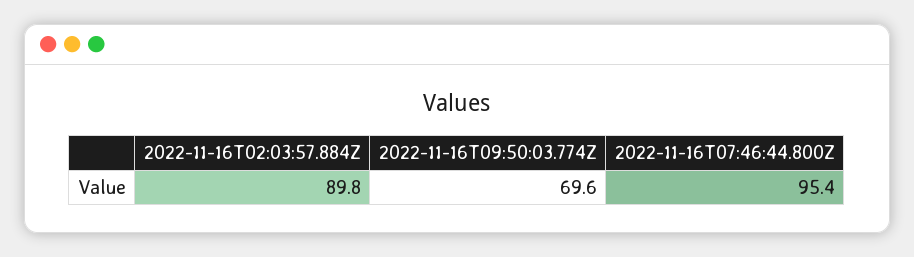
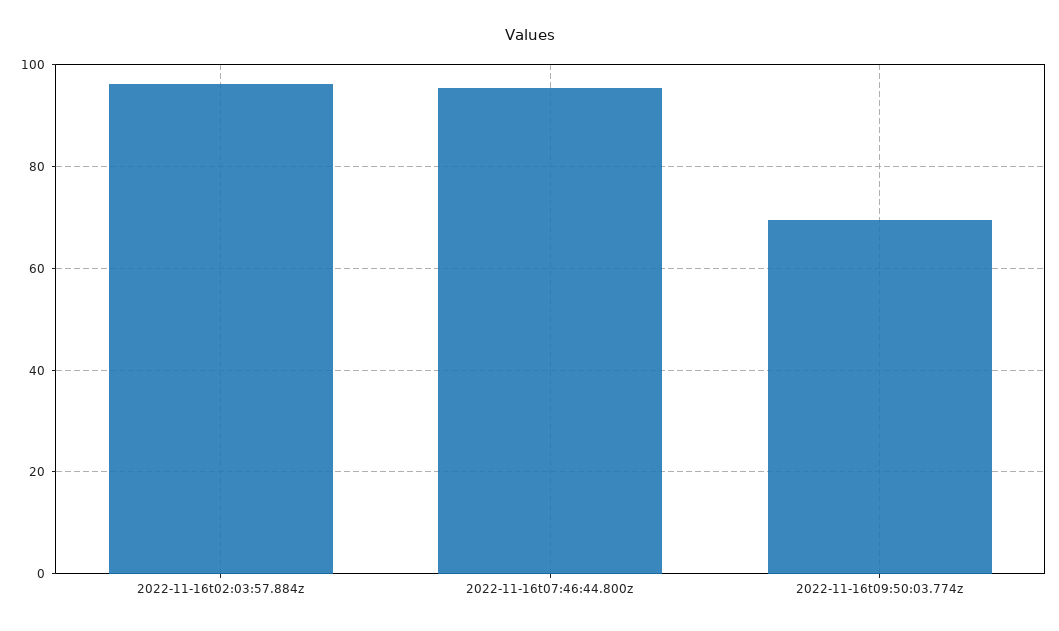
2022-11-16T02:03:57.884Z: 89.8 -> 96

